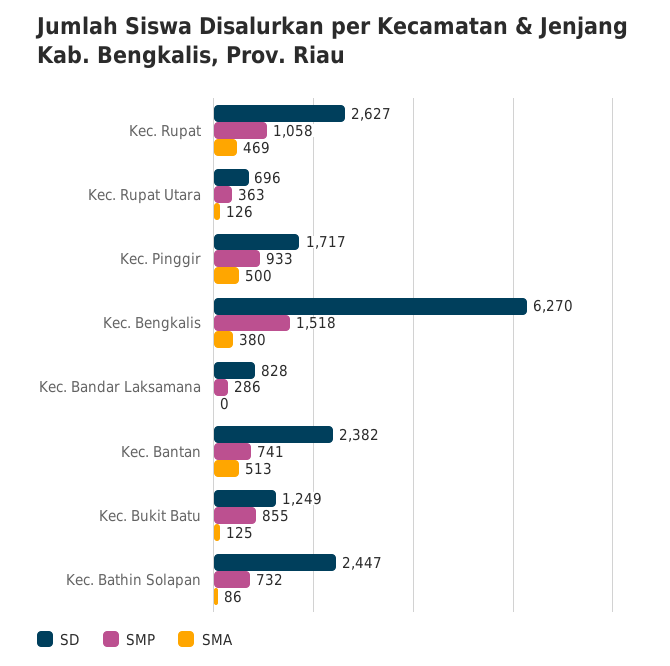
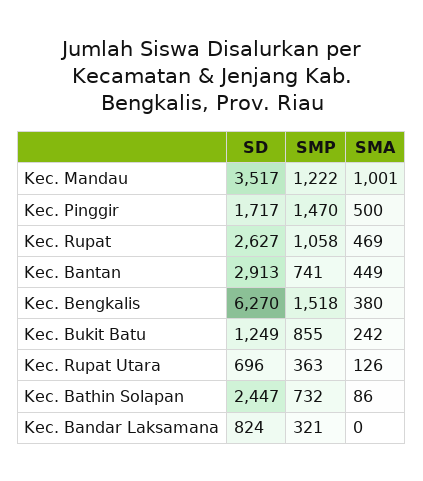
SMP, Kec. Pinggir: 933 -> 1470
SD, Kec. Bandar Laksamana: 828 -> 824
SMP, Kec. Bandar Laksamana: 286 -> 321
SD, Kec. Bantan: 2382 -> 2913
SMA, Kec. Bantan: 513 -> 449
SMA, Kec. Bukit Batu: 125 -> 242
SD, Kec. Mandau: none -> 3517
SMP, Kec. Mandau: none -> 1222
SMA, Kec. Mandau: none -> 1001

